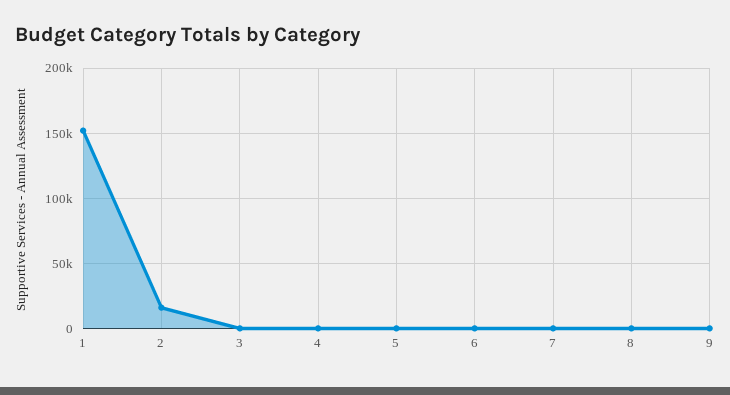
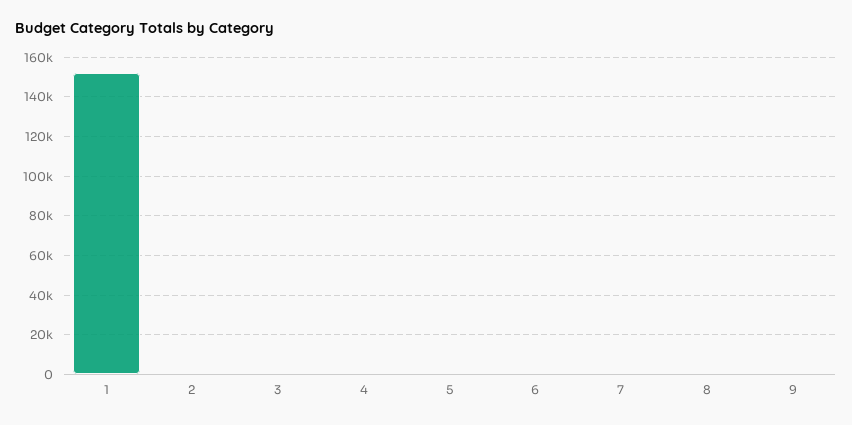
2: 15000 -> 0

